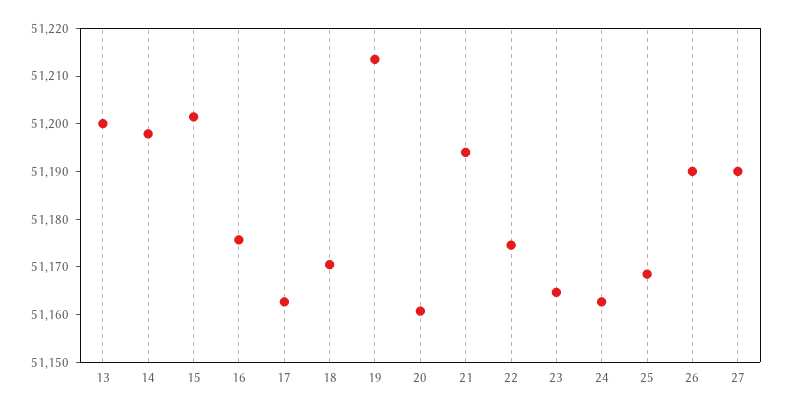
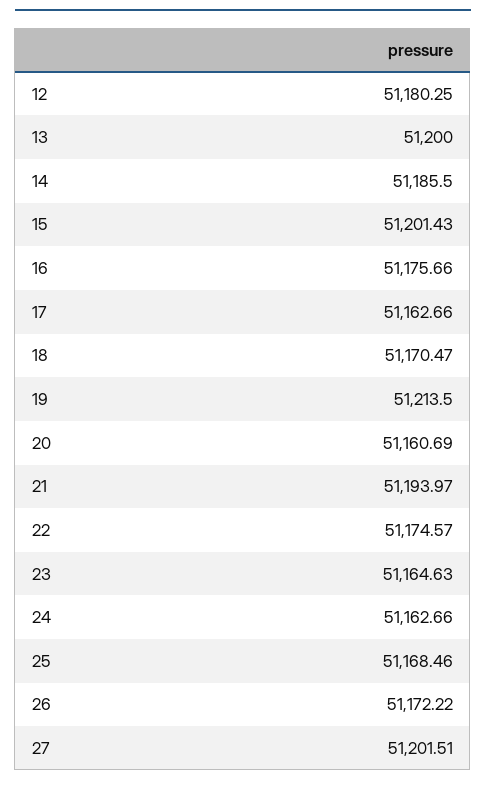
14: 51198 -> 51185.5
26: 51190 -> 51172.22
27: 51190 -> 51201.51
12: none -> 51180.25

